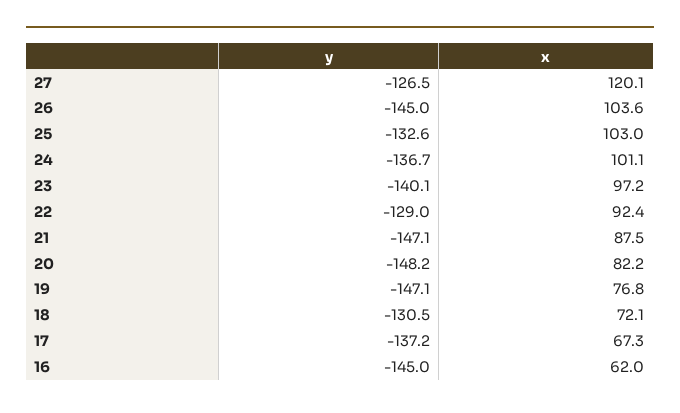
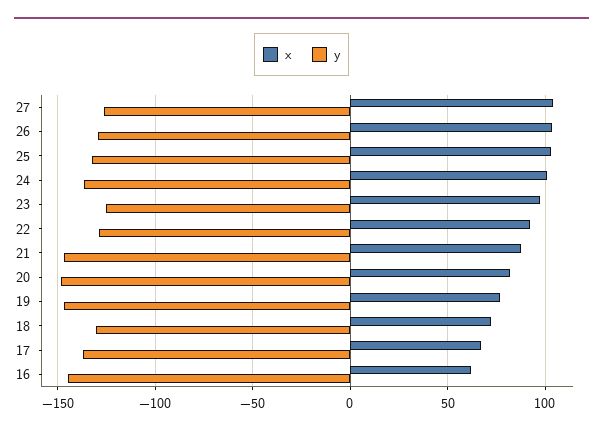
x, 27: 120.1 -> 105
y, 26: -145 -> -130
y, 23: -140.1 -> -125

